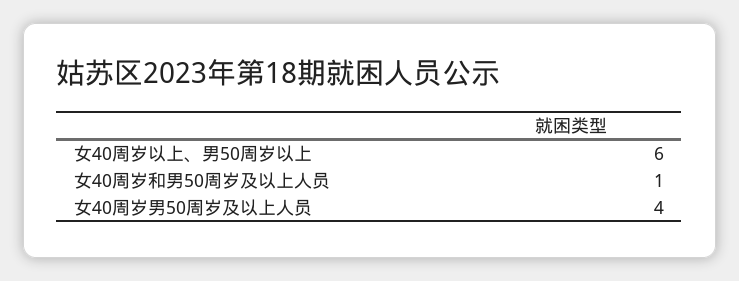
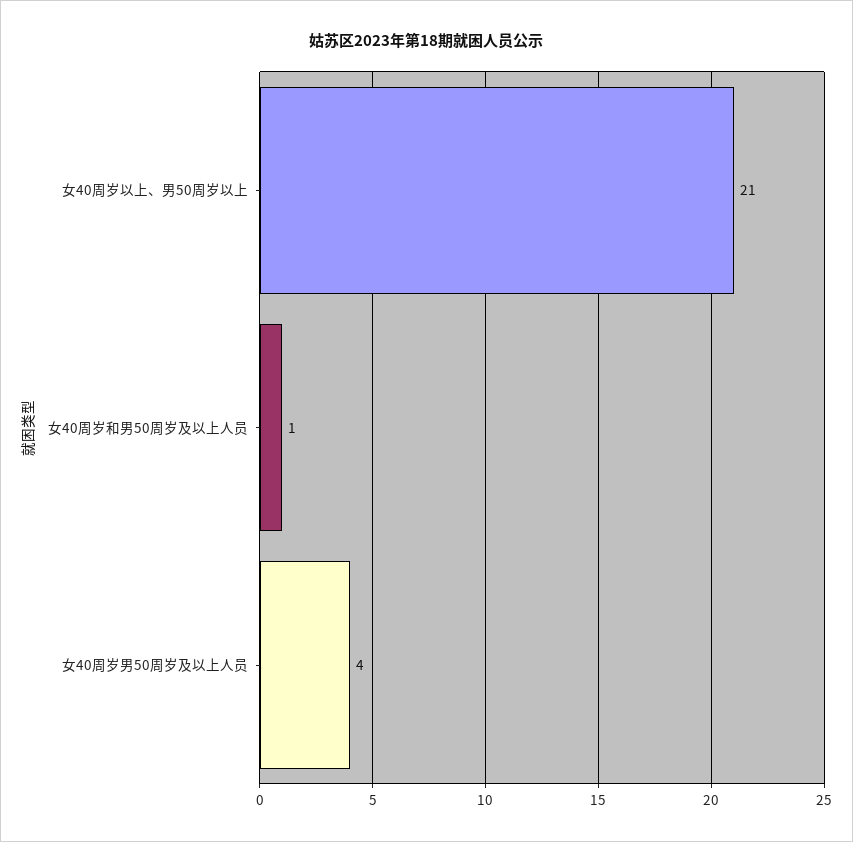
女40周岁以上、男50周岁以上: 6 -> 21

